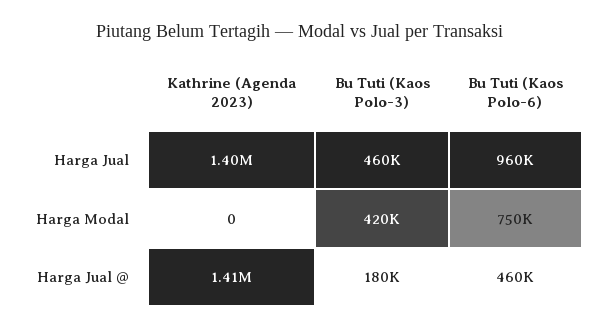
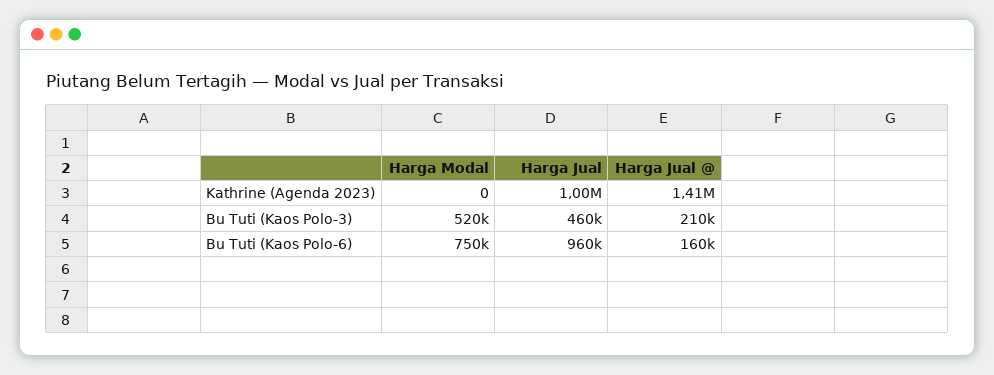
Kathrine (Agenda 2023), Harga Jual: 1400000 -> 1000000
Bu Tuti (Kaos Polo-3), Harga Modal: 420000 -> 520000
Bu Tuti (Kaos Polo-3), Harga Jual @: 180000 -> 210000
Bu Tuti (Kaos Polo-6), Harga Jual @: 460000 -> 160000

